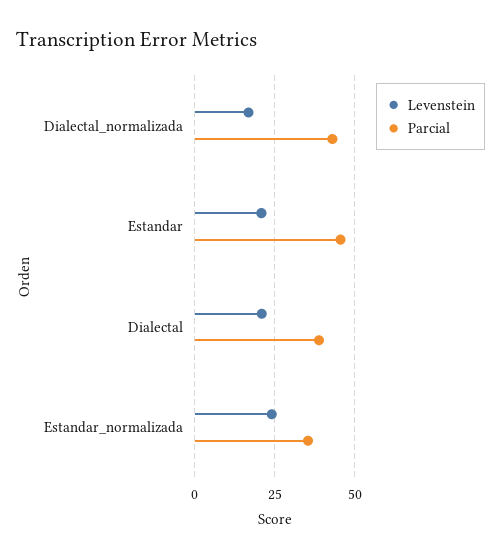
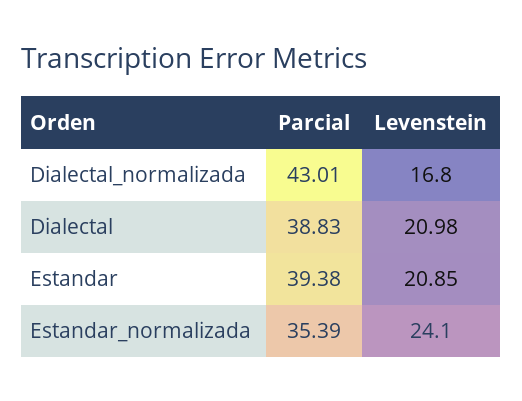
Parcial, Estandar: 45 -> 39.38

